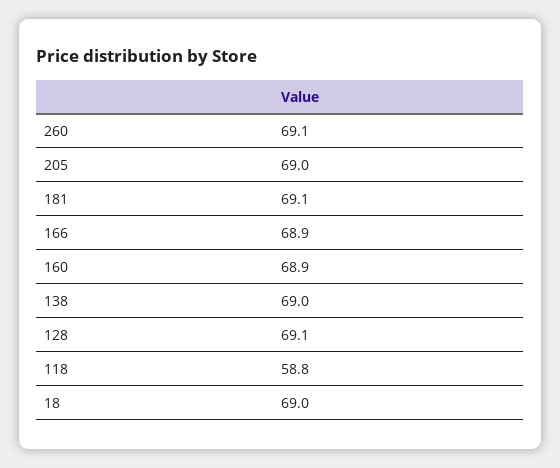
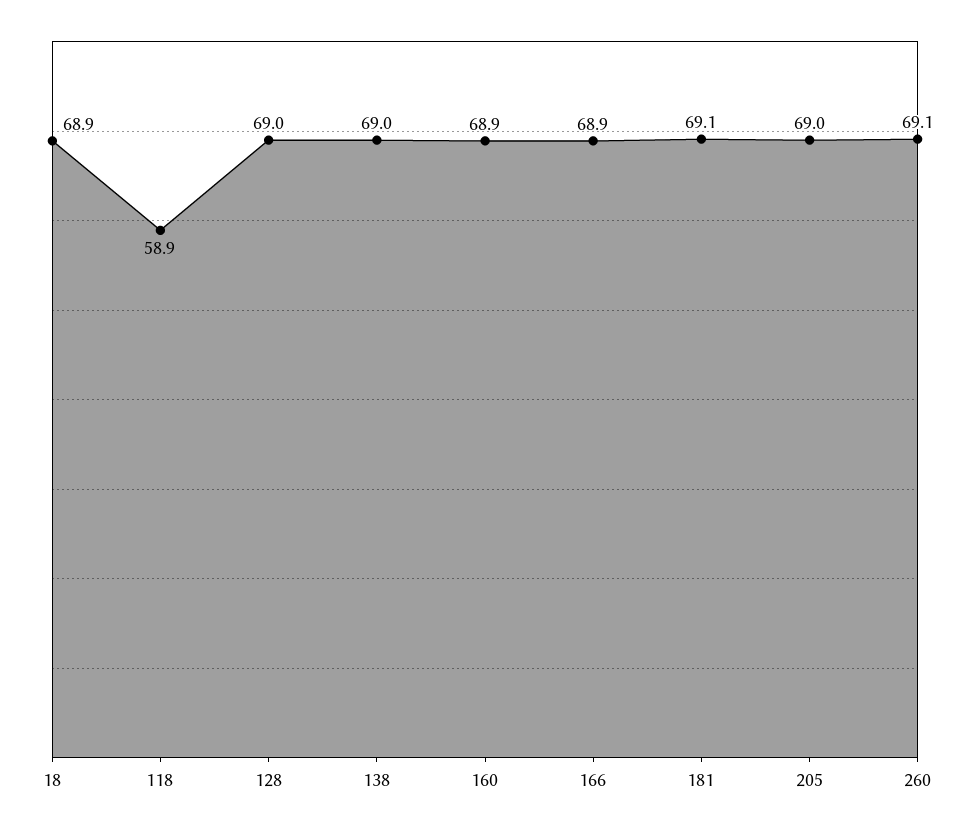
128: 69.1 -> 69
118: 58.8 -> 58.9
18: 69 -> 68.9

